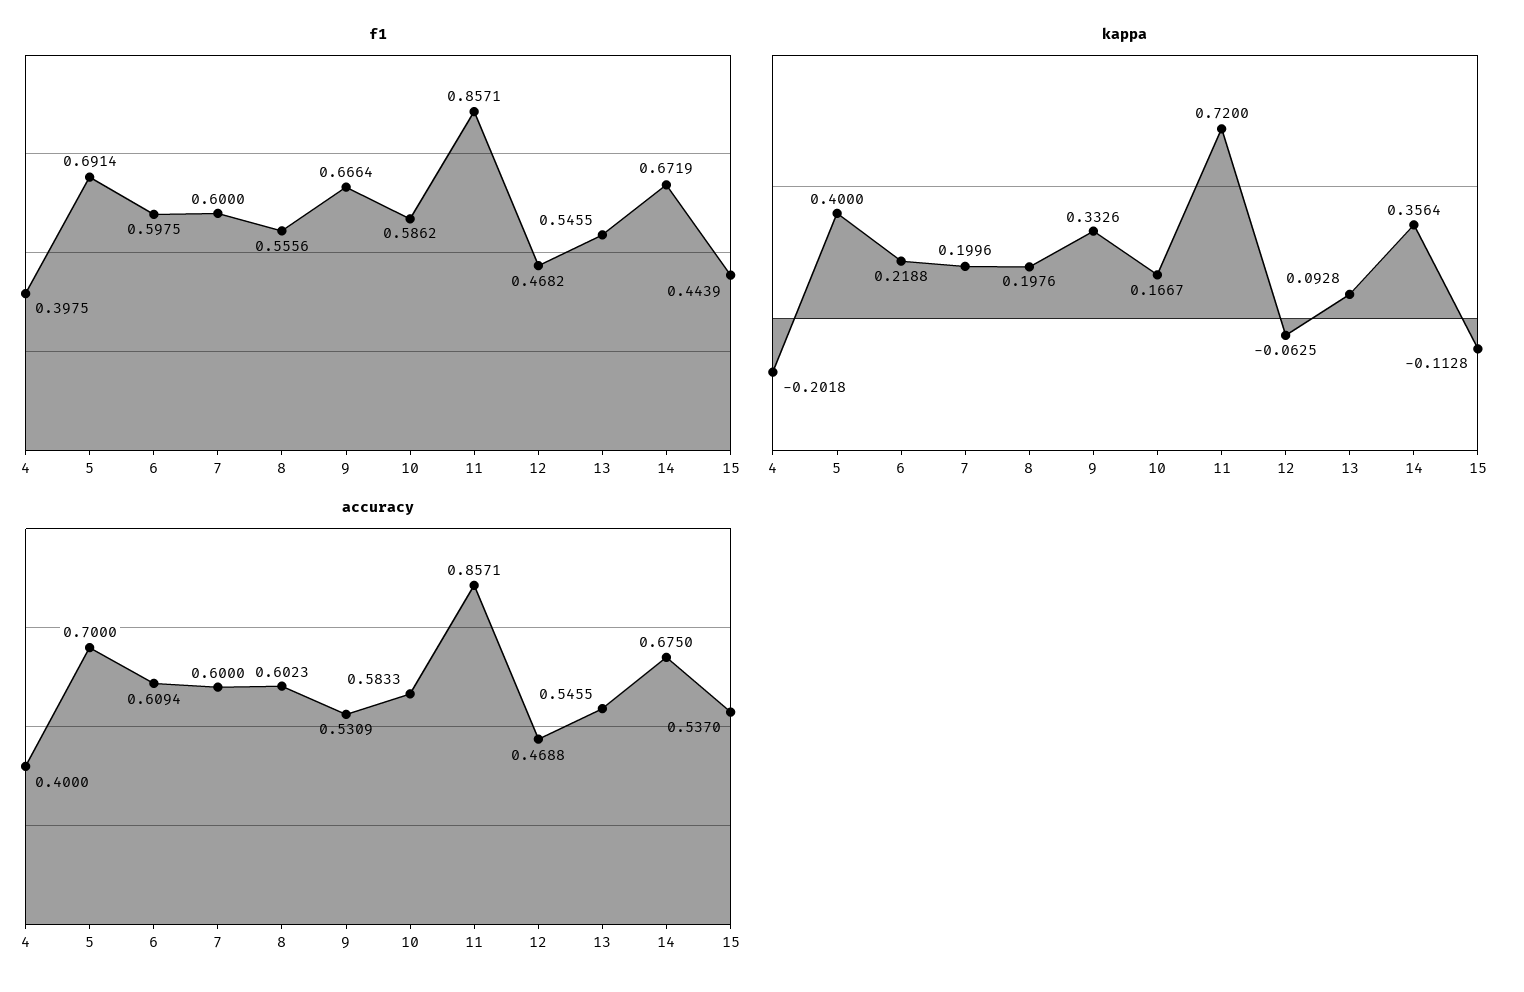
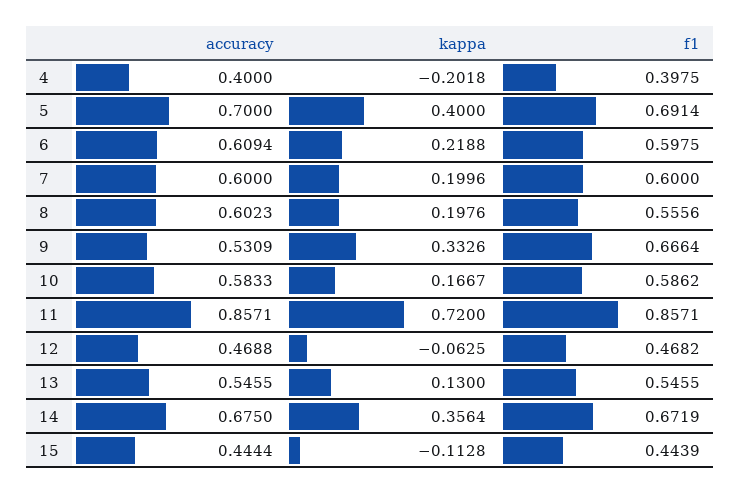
kappa, 13: 0.0928 -> 0.13
accuracy, 15: 0.537 -> 0.4444

